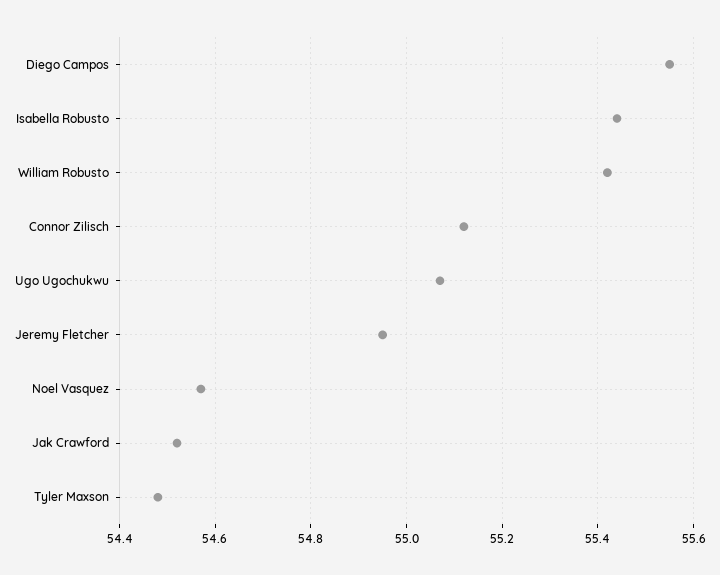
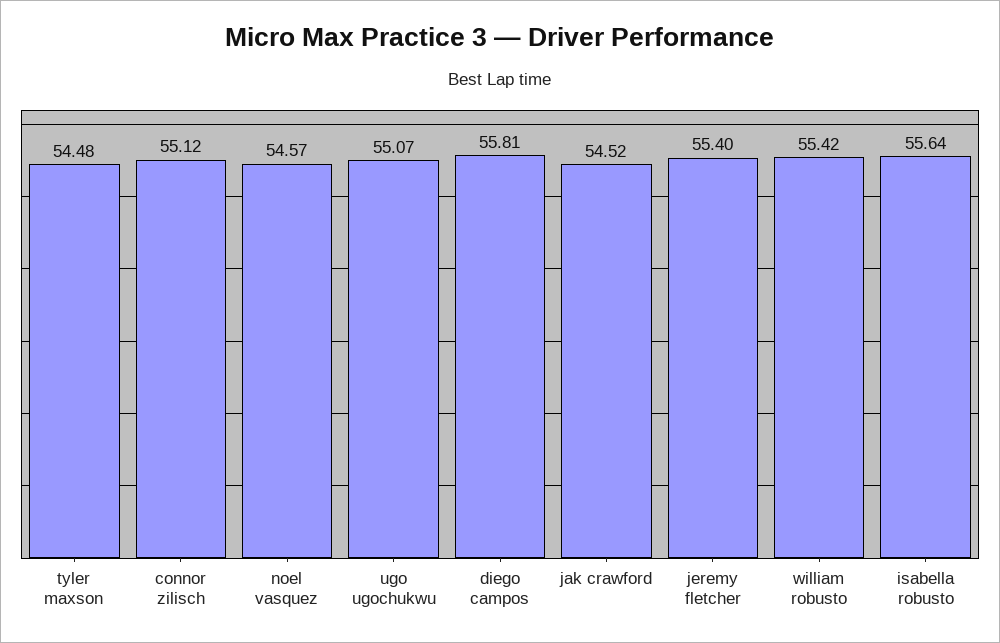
Diego Campos: 55.55 -> 55.81
Isabella Robusto: 55.45 -> 55.64
Jeremy Fletcher: 54.95 -> 55.4

